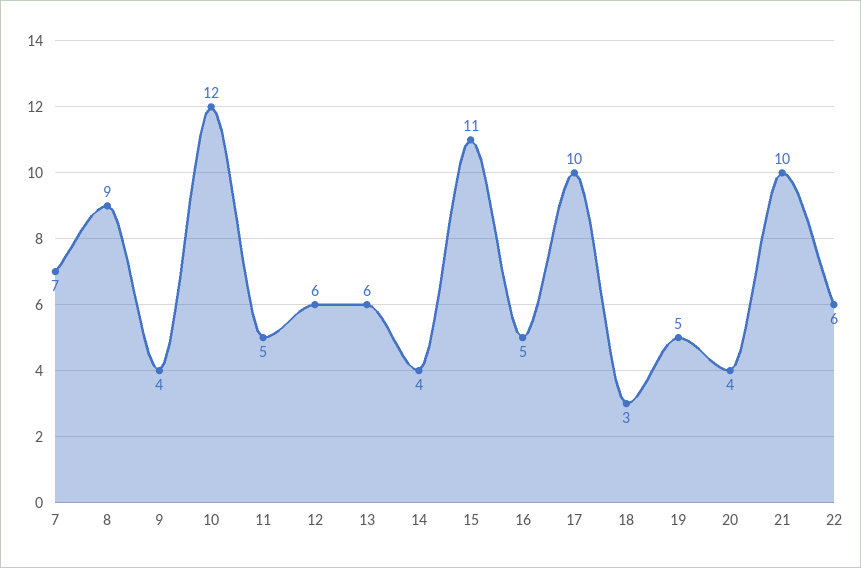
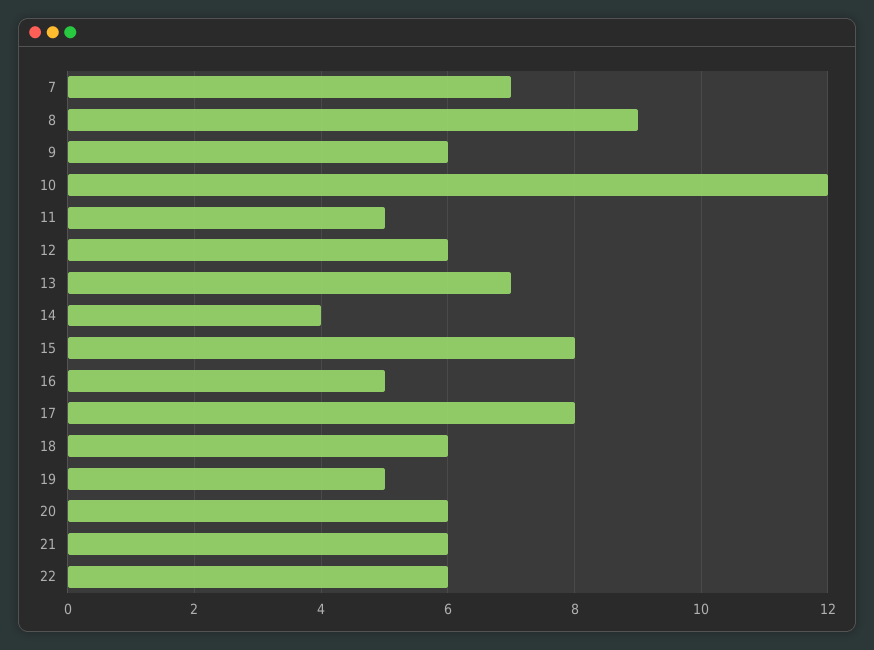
9: 4 -> 6
13: 6 -> 7
15: 11 -> 8
17: 10 -> 8
18: 3 -> 6
20: 4 -> 6
21: 10 -> 6

